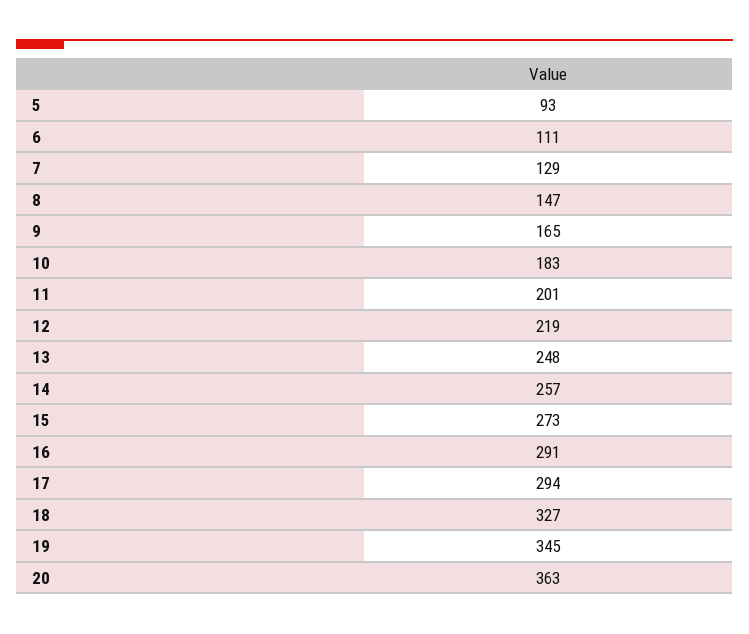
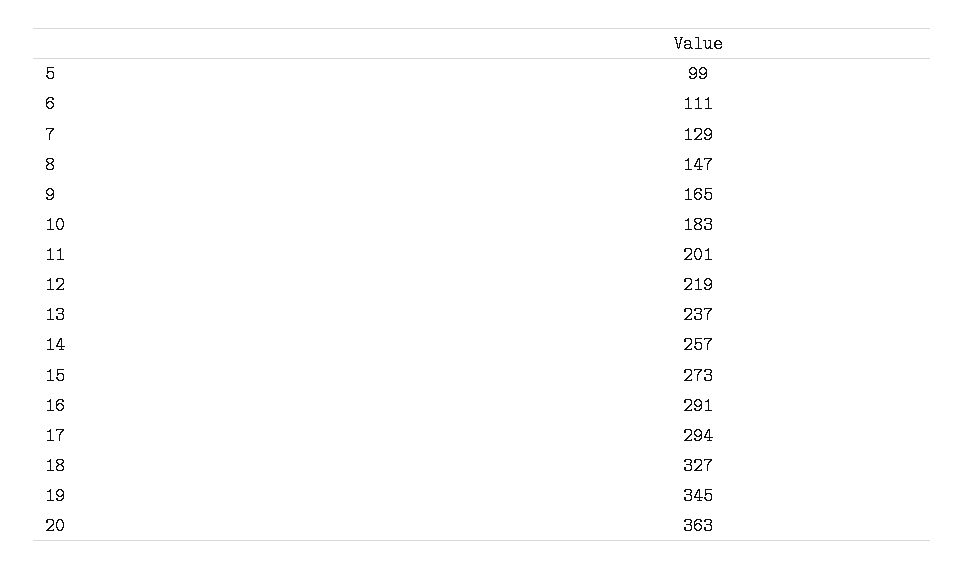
5: 93 -> 99
13: 248 -> 237

